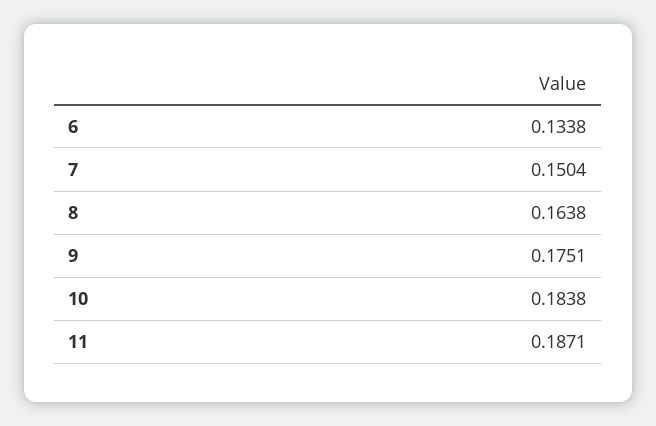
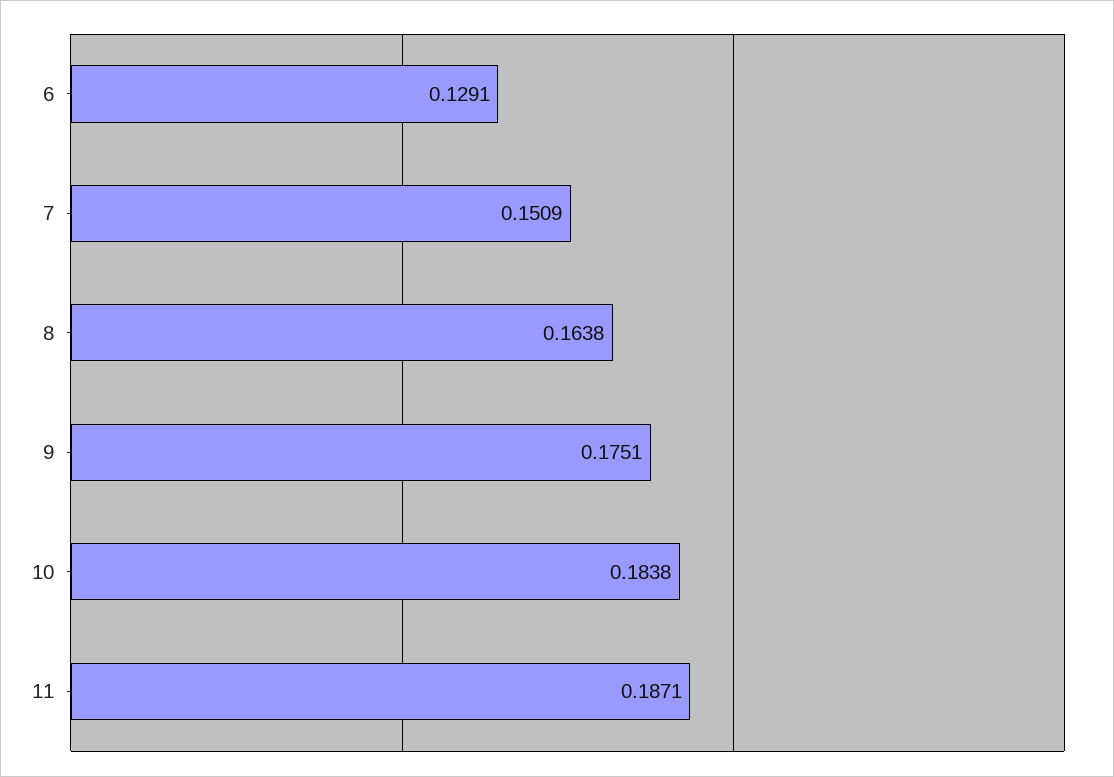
6: 0.1338 -> 0.1291
7: 0.1504 -> 0.1509

